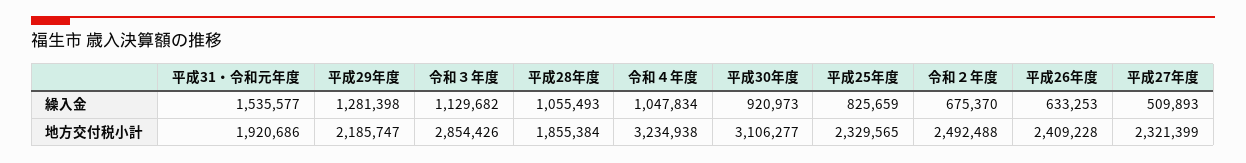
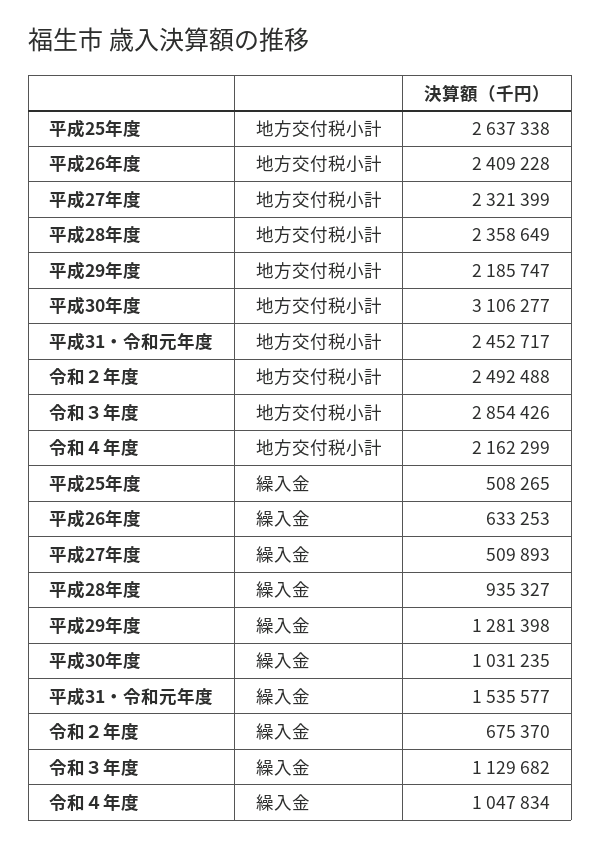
平成28年度, 繰入金: 1055493 -> 935327
平成30年度, 繰入金: 920973 -> 1031235
平成25年度, 繰入金: 825659 -> 508265
平成31・令和元年度, 地方交付税小計: 1920686 -> 2452717
平成28年度, 地方交付税小計: 1855384 -> 2358649
令和４年度, 地方交付税小計: 3234938 -> 2162299
平成25年度, 地方交付税小計: 2329565 -> 2637338

